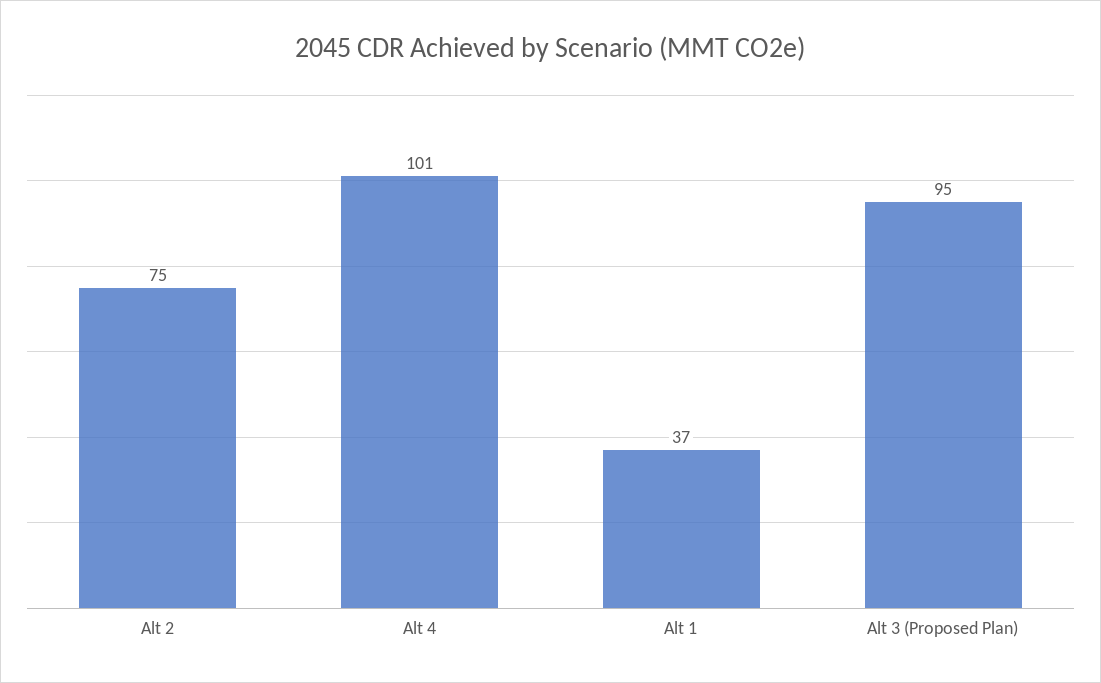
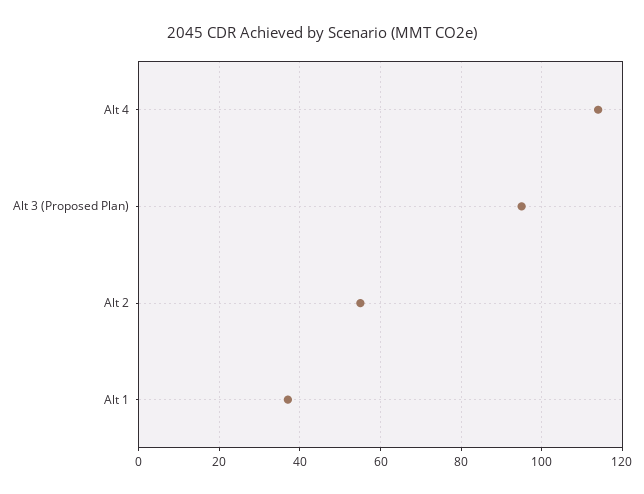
Alt 2: 75 -> 55
Alt 4: 101 -> 115

